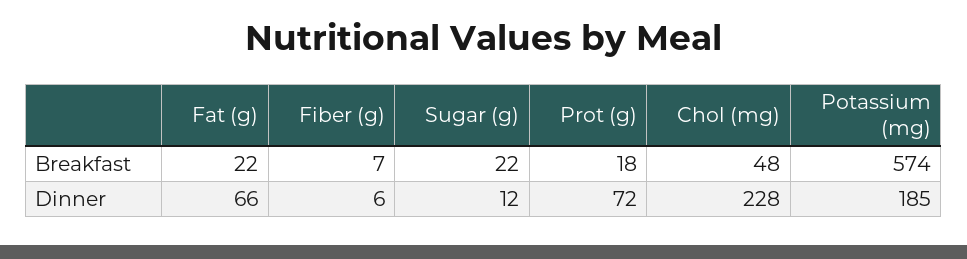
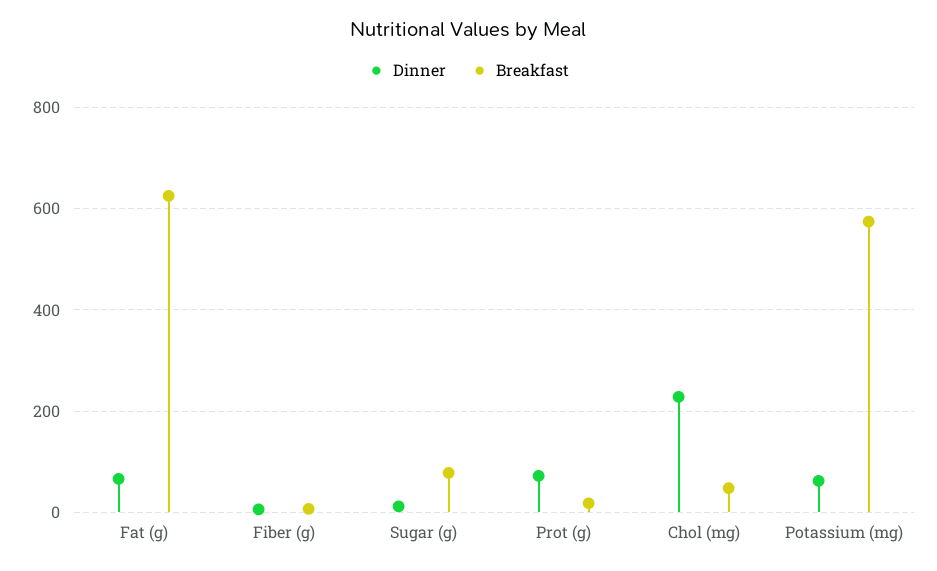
Breakfast, Fat (g): 22 -> 620
Breakfast, Sugar (g): 22 -> 80
Dinner, Potassium (mg): 185 -> 60

